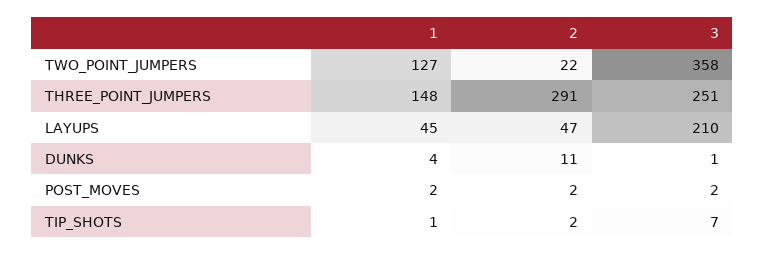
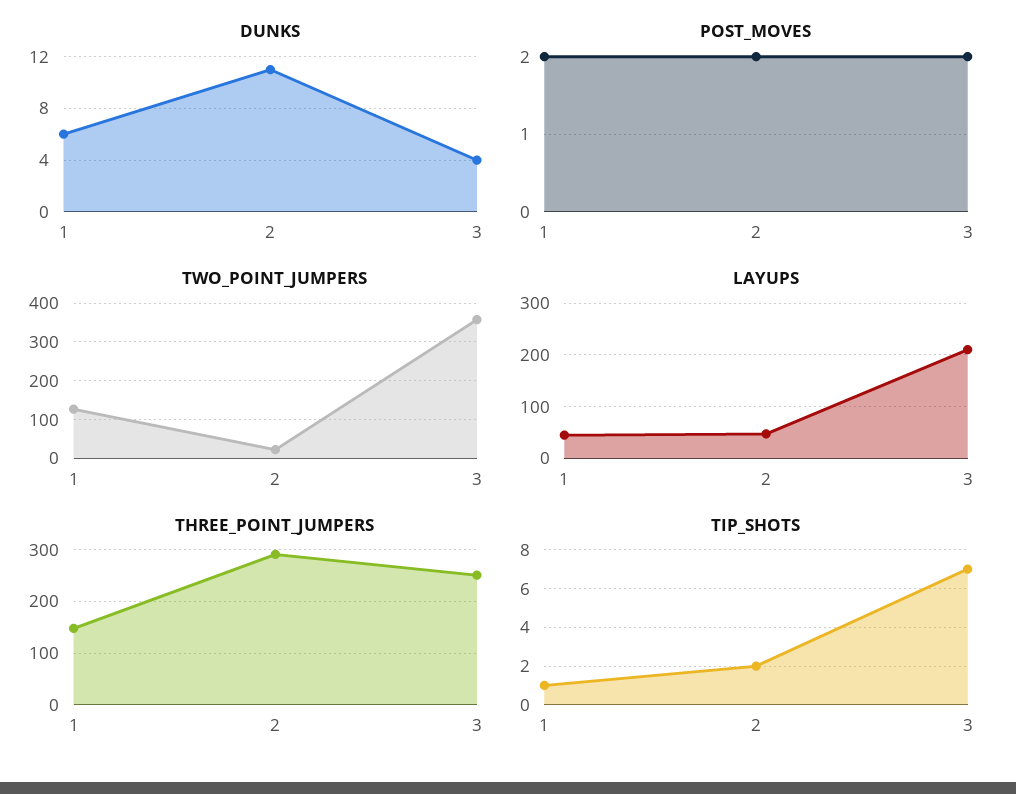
DUNKS, 1: 4 -> 6
DUNKS, 3: 1 -> 4

